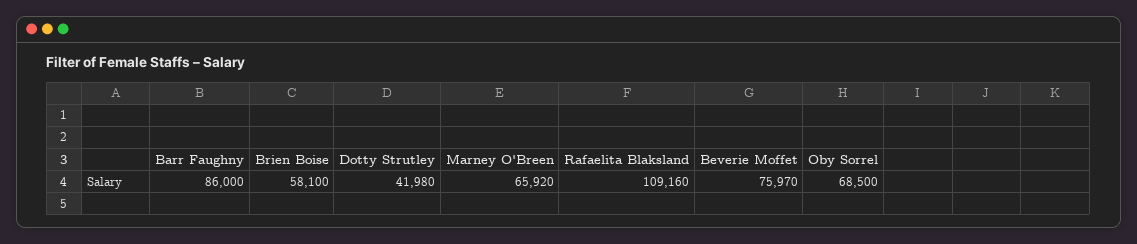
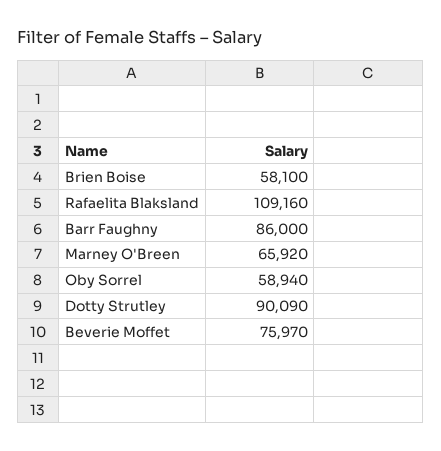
Dotty Strutley: 41980 -> 90090
Oby Sorrel: 68500 -> 58940

